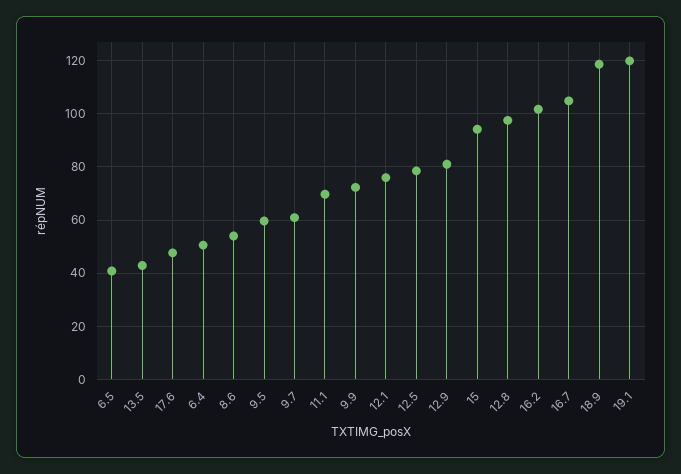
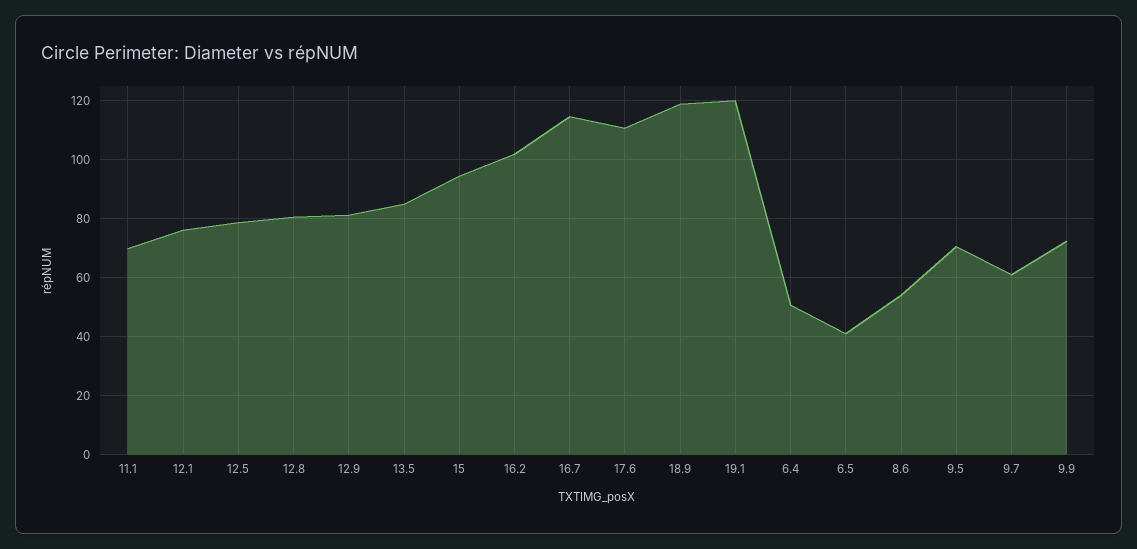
13.5: 42.5 -> 85
17.6: 47.5 -> 110
9.5: 60 -> 70
12.8: 97.5 -> 80
16.7: 105 -> 115

